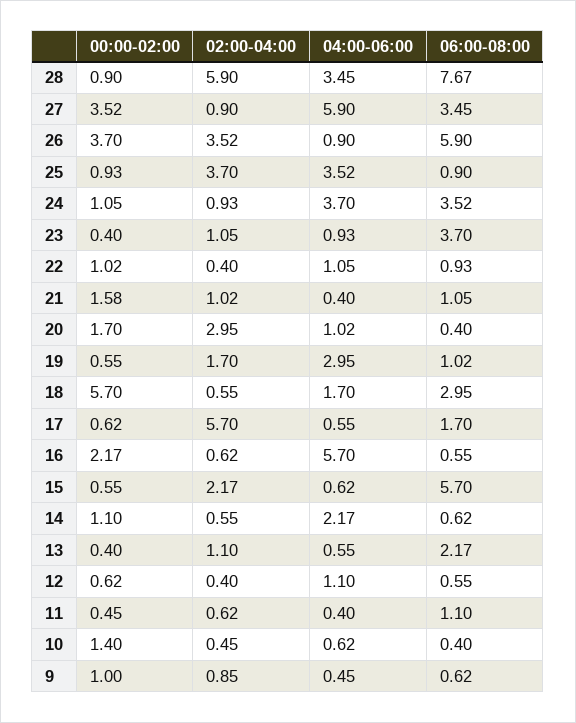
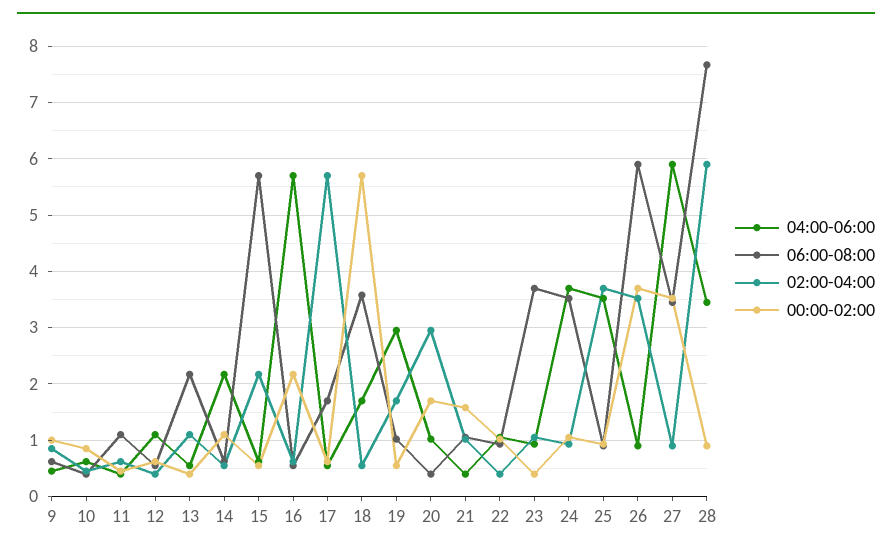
06:00-08:00, 18: 2.95 -> 3.6
00:00-02:00, 10: 1.4 -> 0.8

